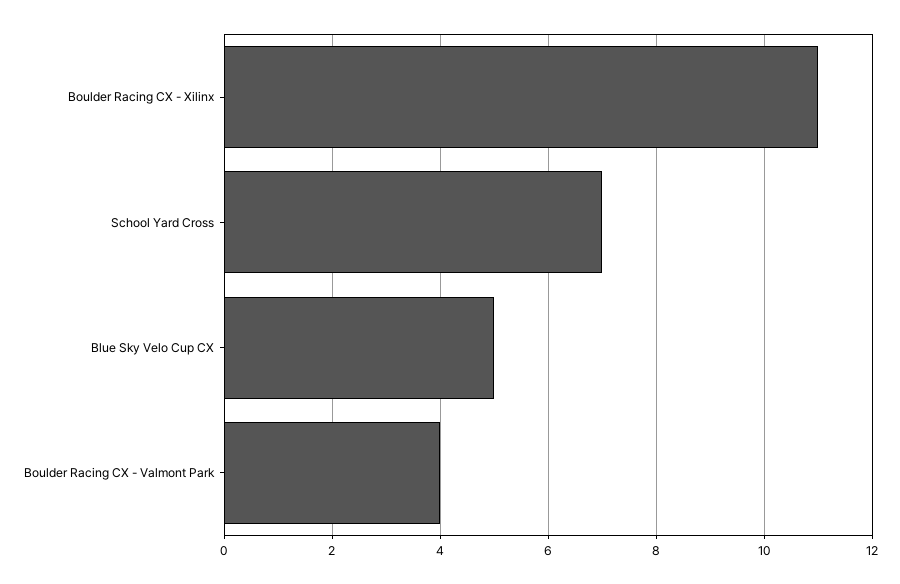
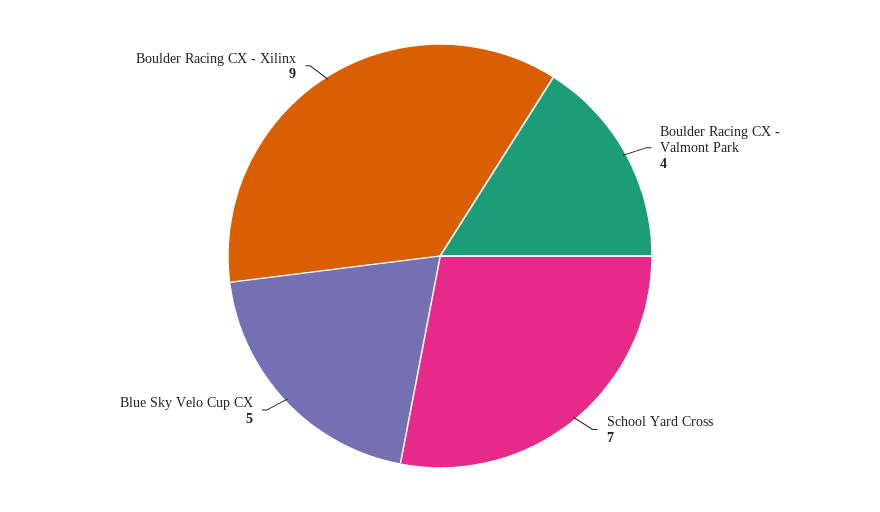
Boulder Racing CX - Xilinx: 11 -> 9

